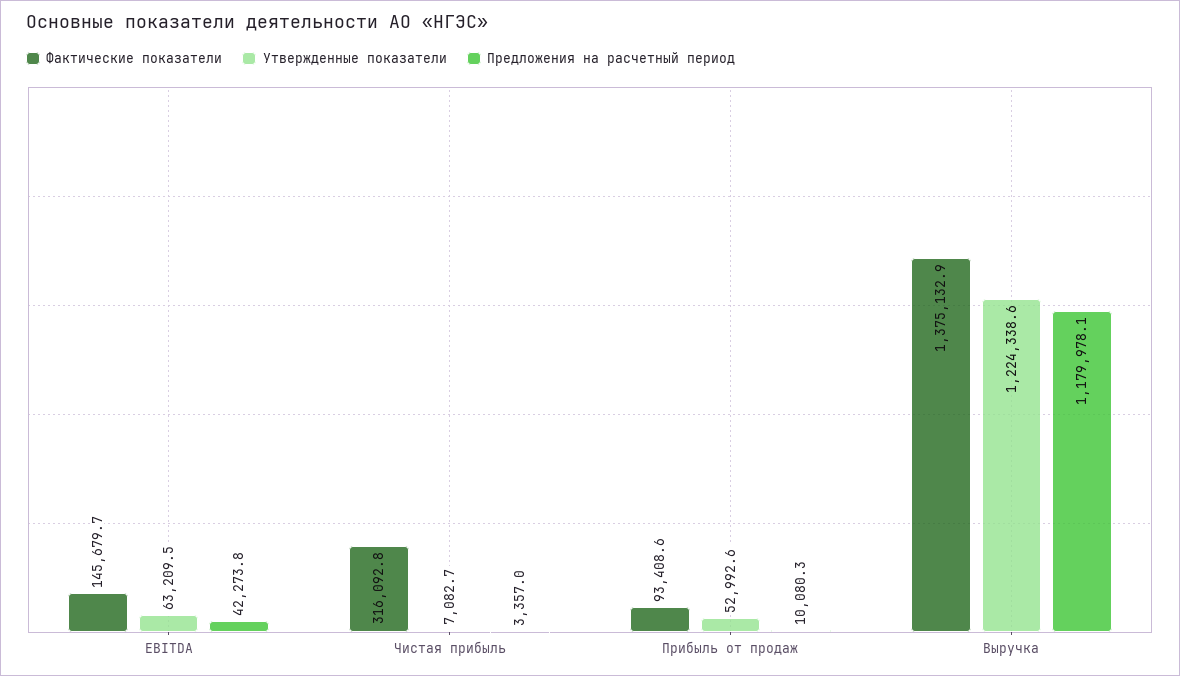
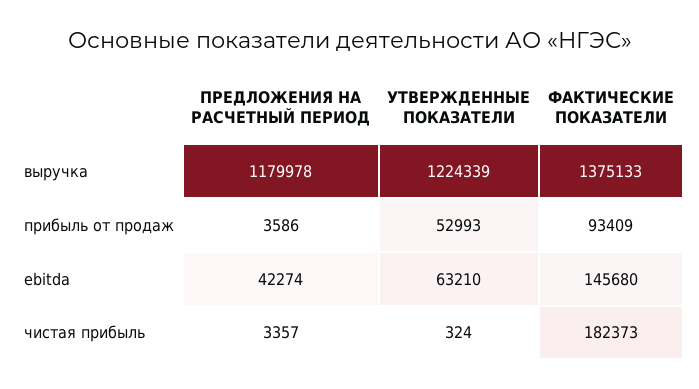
Фактические показатели, Чистая прибыль: 316092.8 -> 182373
Утвержденные показатели, Чистая прибыль: 7082.7 -> 324
Предложения на расчетный период, Прибыль от продаж: 10080.3 -> 3586

